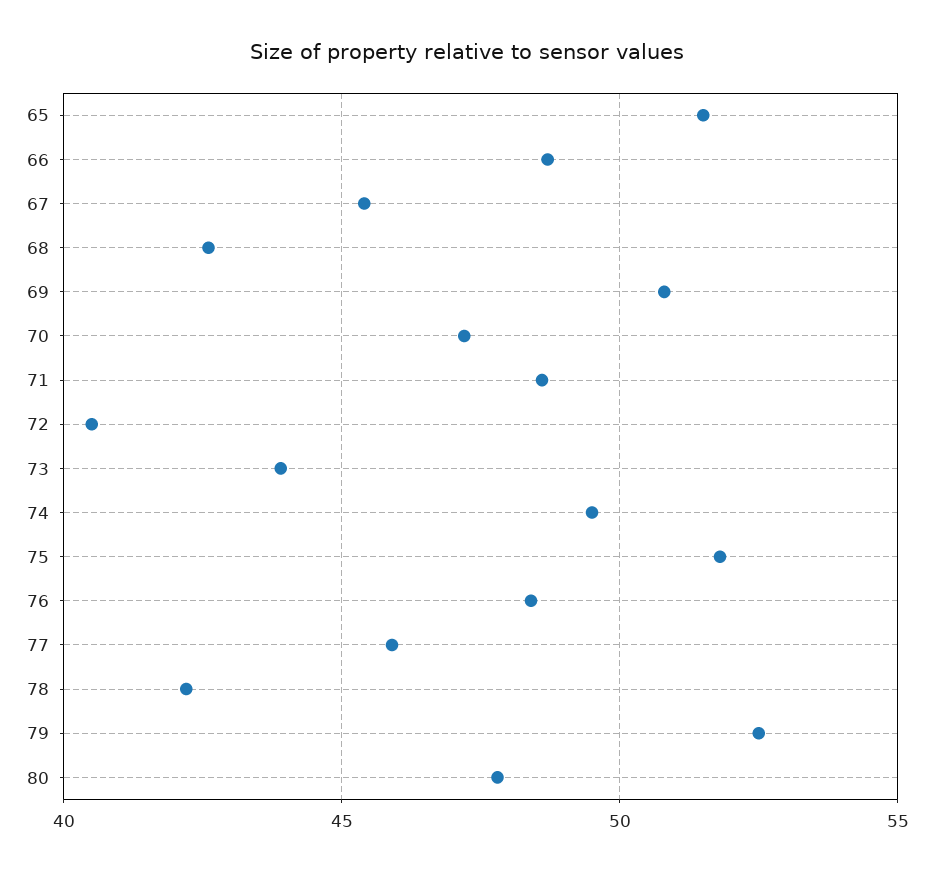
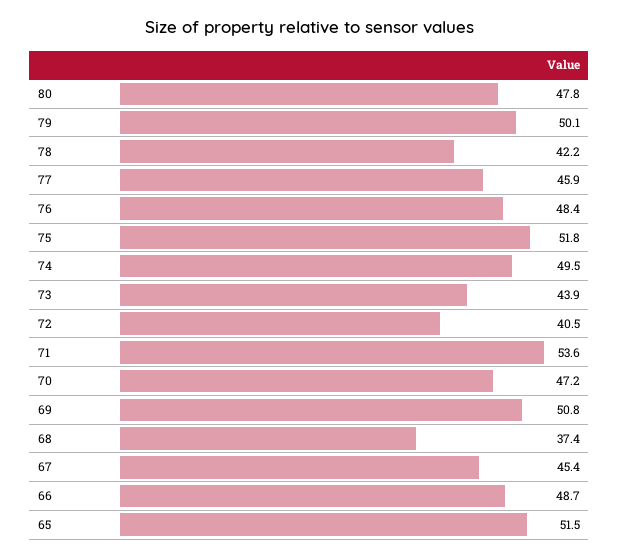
68: 42.5 -> 37.4
71: 48.5 -> 53.6
79: 52.5 -> 50.1

